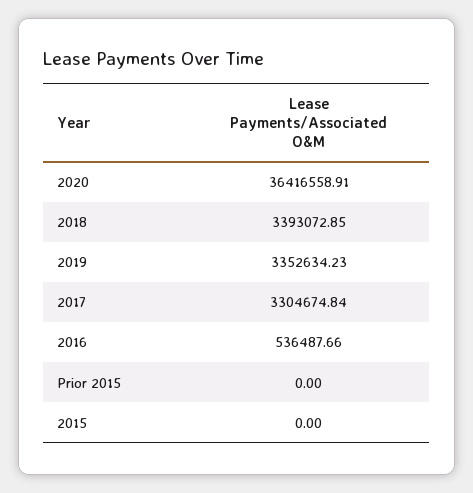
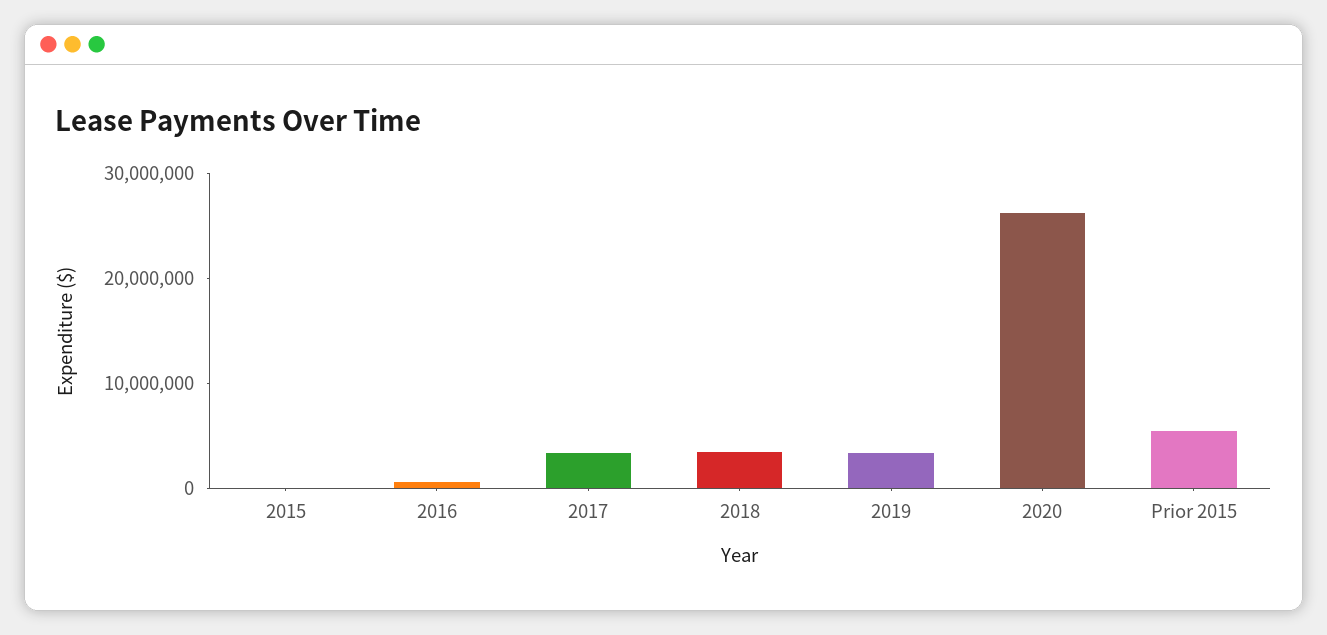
2020: 36416558.91 -> 26000000
Prior 2015: 0 -> 6000000

